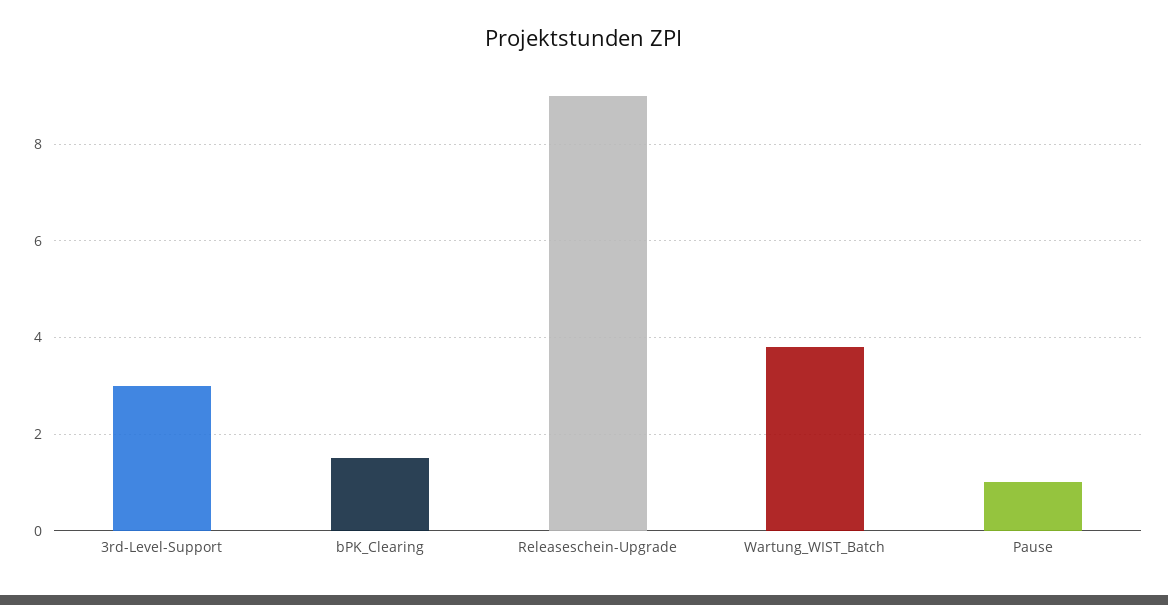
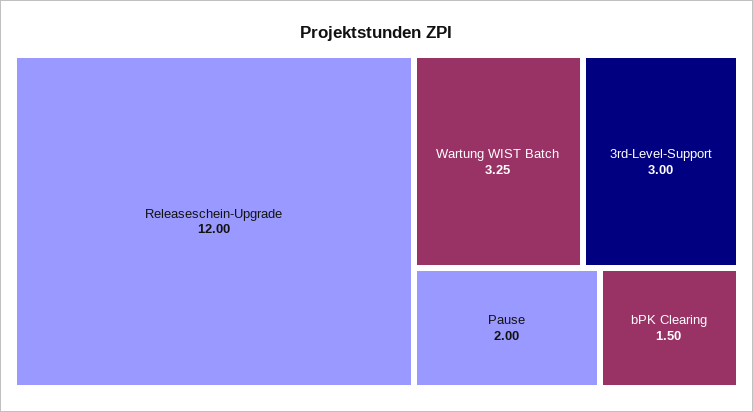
Releaseschein-Upgrade: 9 -> 12
Wartung_WIST_Batch: 3.8 -> 3.25
Pause: 1 -> 2

